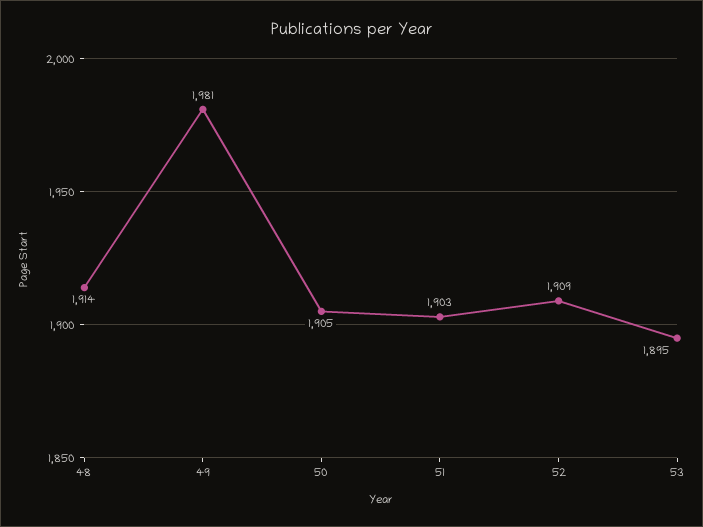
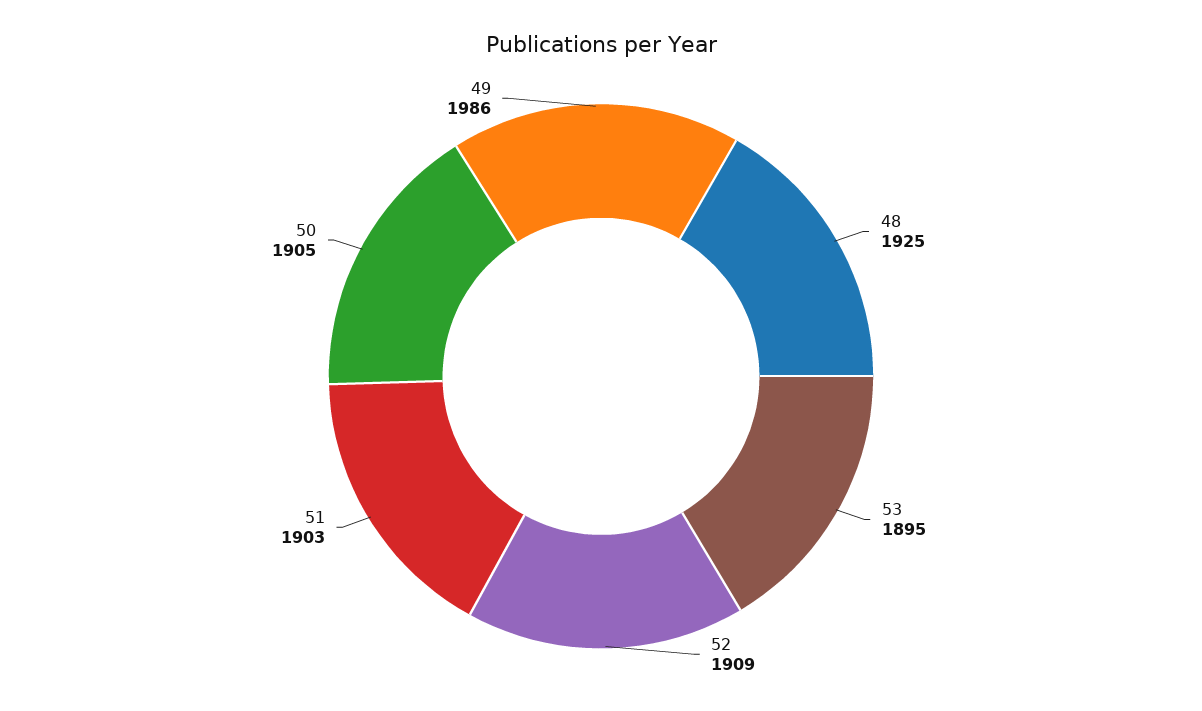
48: 1914 -> 1925
49: 1981 -> 1986

